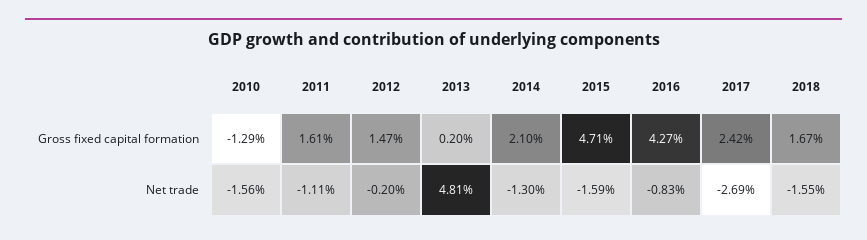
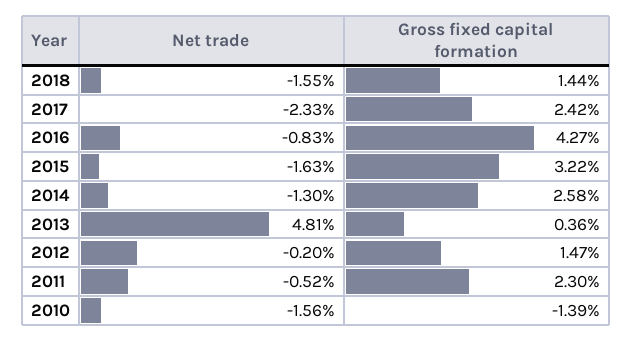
2010, Gross fixed capital formation: -1.29 -> -1.39
2011, Gross fixed capital formation: 1.61 -> 2.3
2013, Gross fixed capital formation: 0.2 -> 0.36
2014, Gross fixed capital formation: 2.1 -> 2.58
2015, Gross fixed capital formation: 4.71 -> 3.22
2018, Gross fixed capital formation: 1.67 -> 1.44
2011, Net trade: -1.11 -> -0.52
2015, Net trade: -1.59 -> -1.63
2017, Net trade: -2.69 -> -2.33

